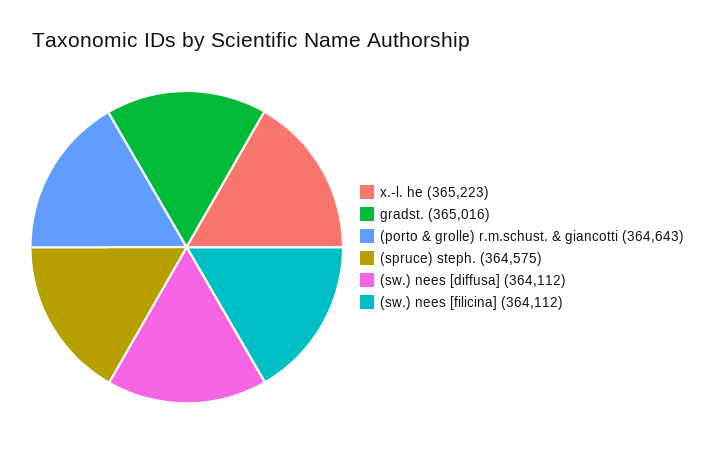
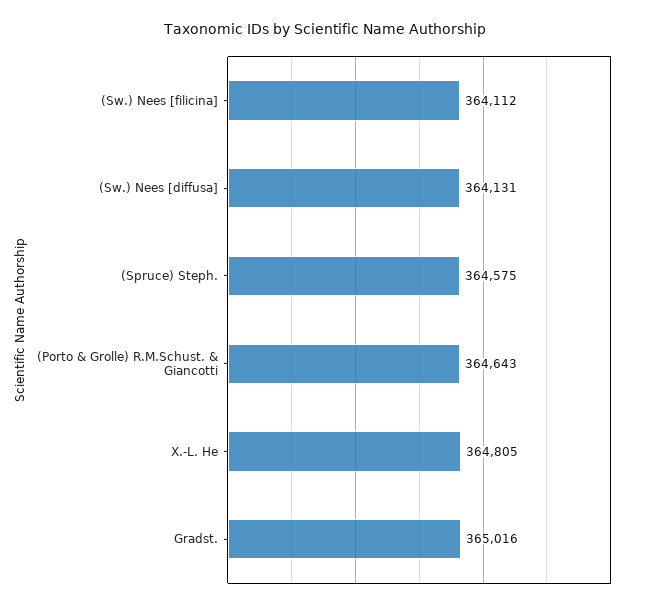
x.-l. he: 365223 -> 364805
(sw.) nees [diffusa]: 364112 -> 364131

